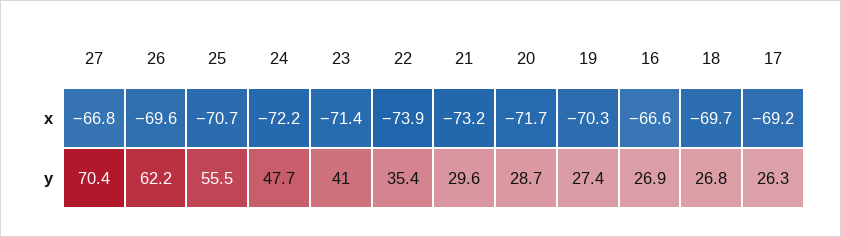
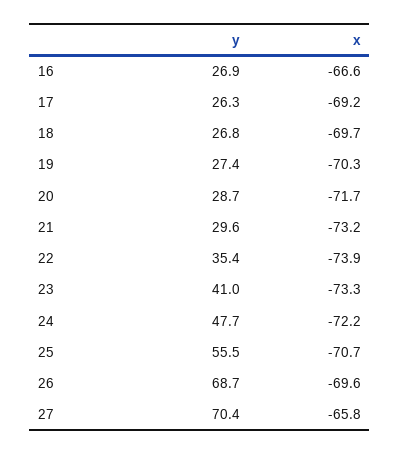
27, x: -66.8 -> -65.8
23, x: -71.4 -> -73.3
26, y: 62.2 -> 68.7

